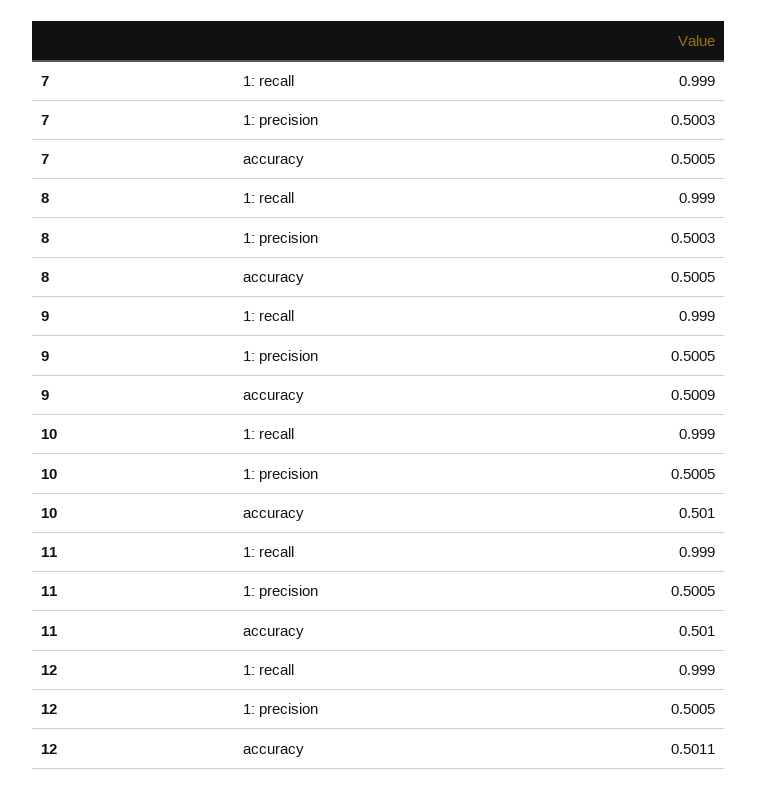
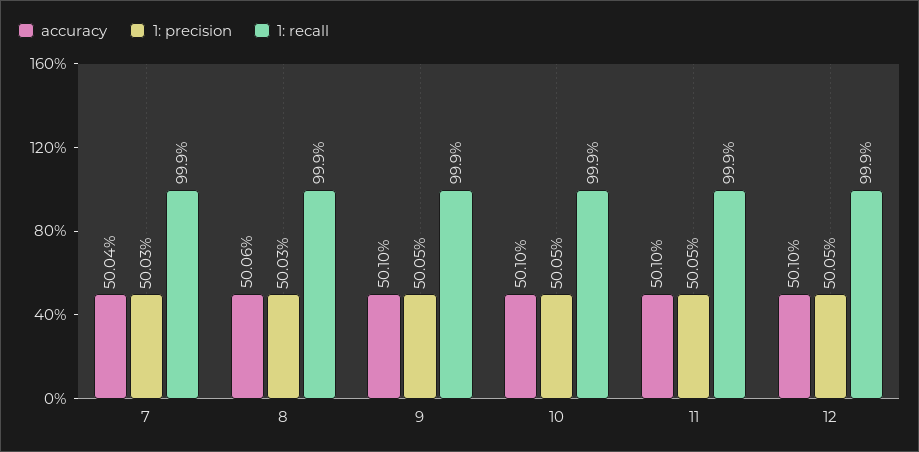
accuracy, 7: 0.5005 -> 0.5004
accuracy, 8: 0.5005 -> 0.5006
accuracy, 9: 0.5009 -> 0.501
accuracy, 12: 0.5011 -> 0.501

